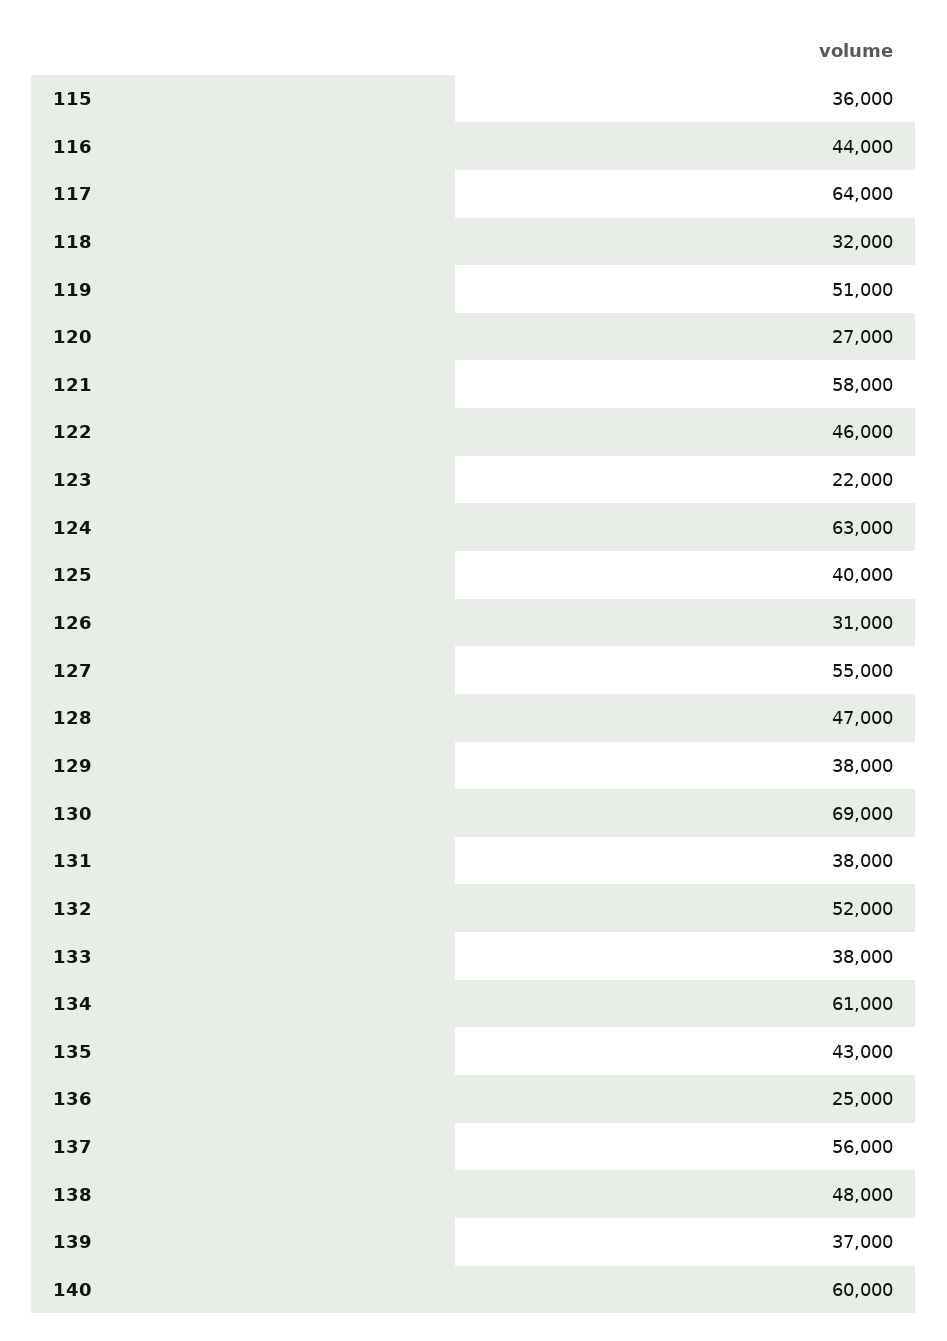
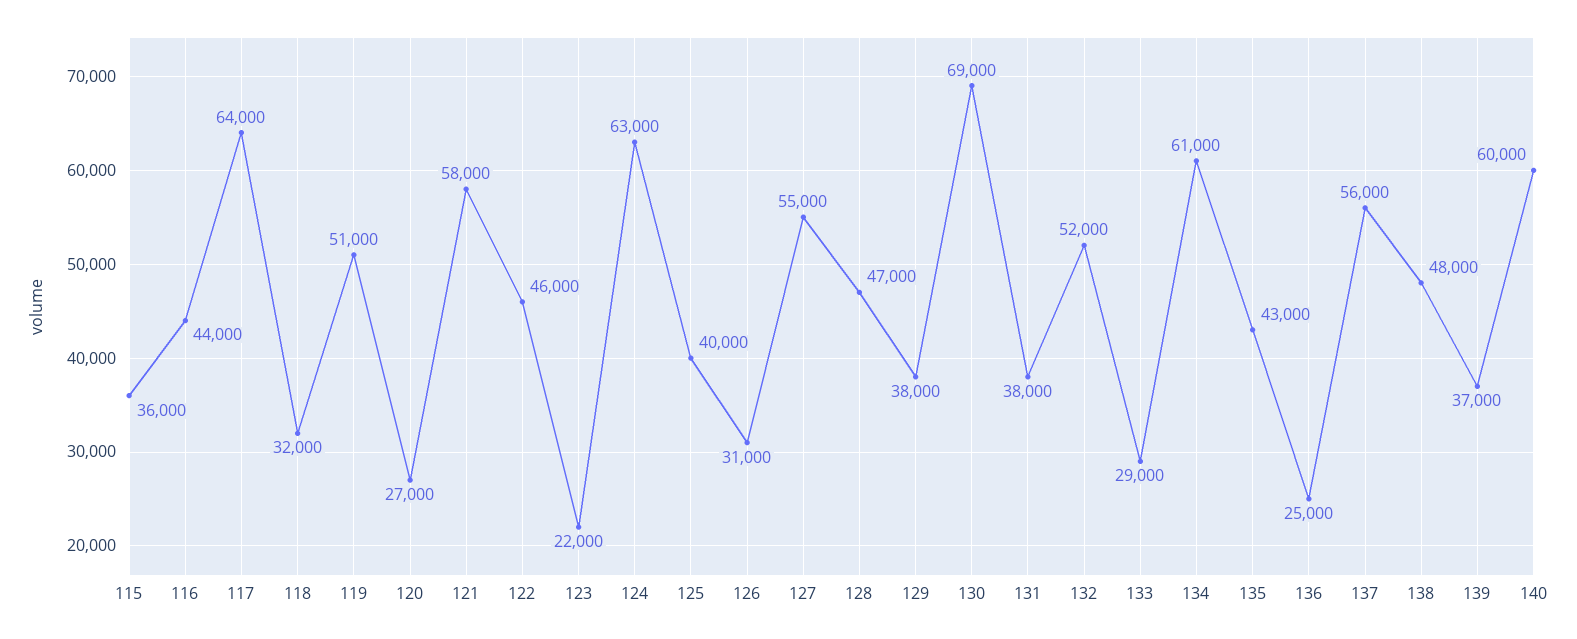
133: 38000 -> 29000

